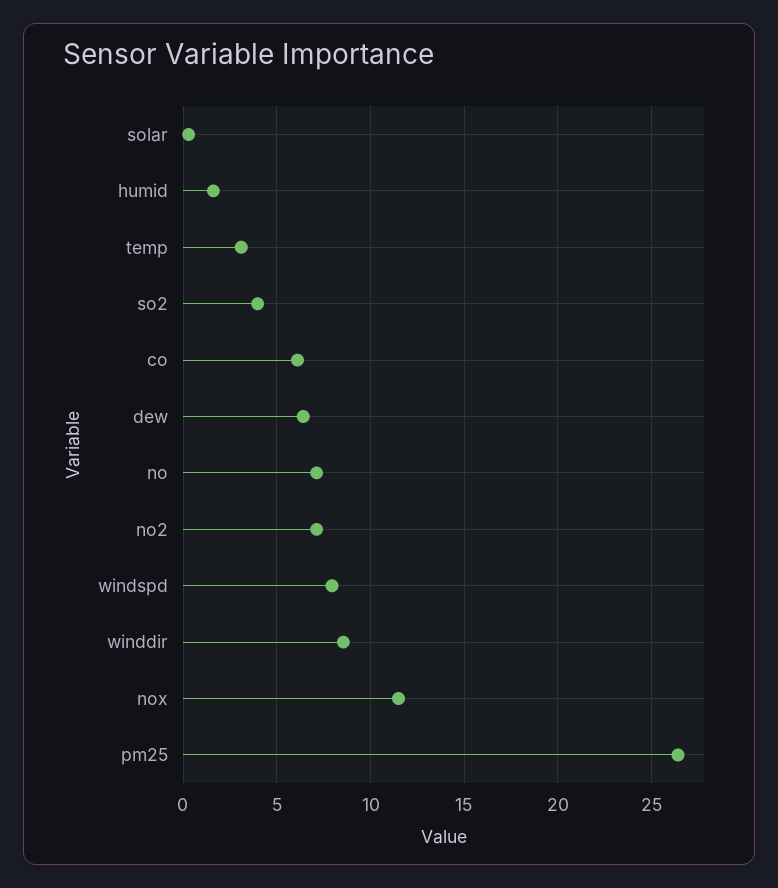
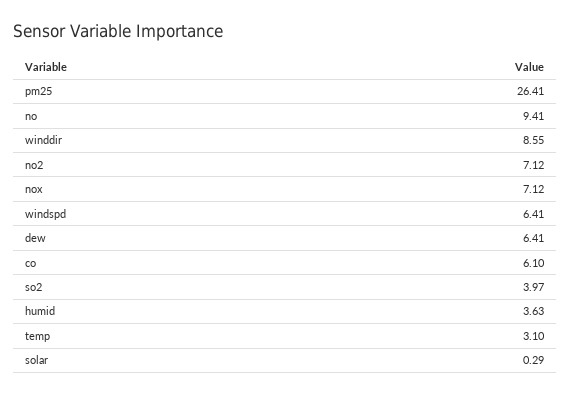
humid: 1.5 -> 3.63
no: 7 -> 9.41
windspd: 8 -> 6.41
nox: 11.5 -> 7.12

